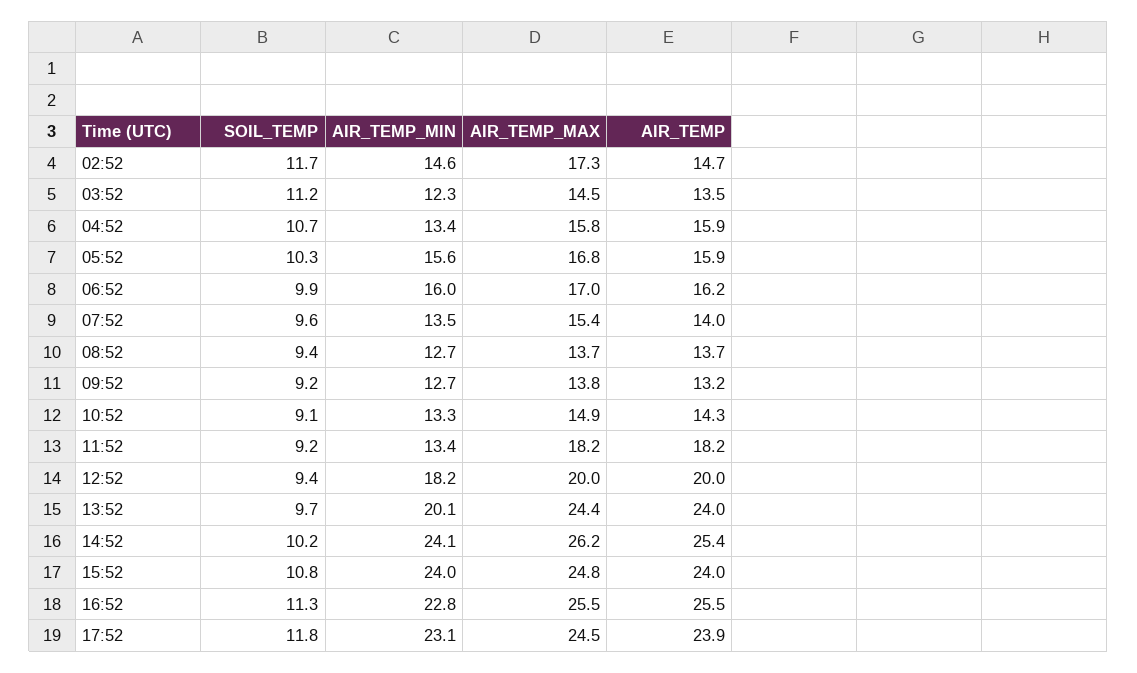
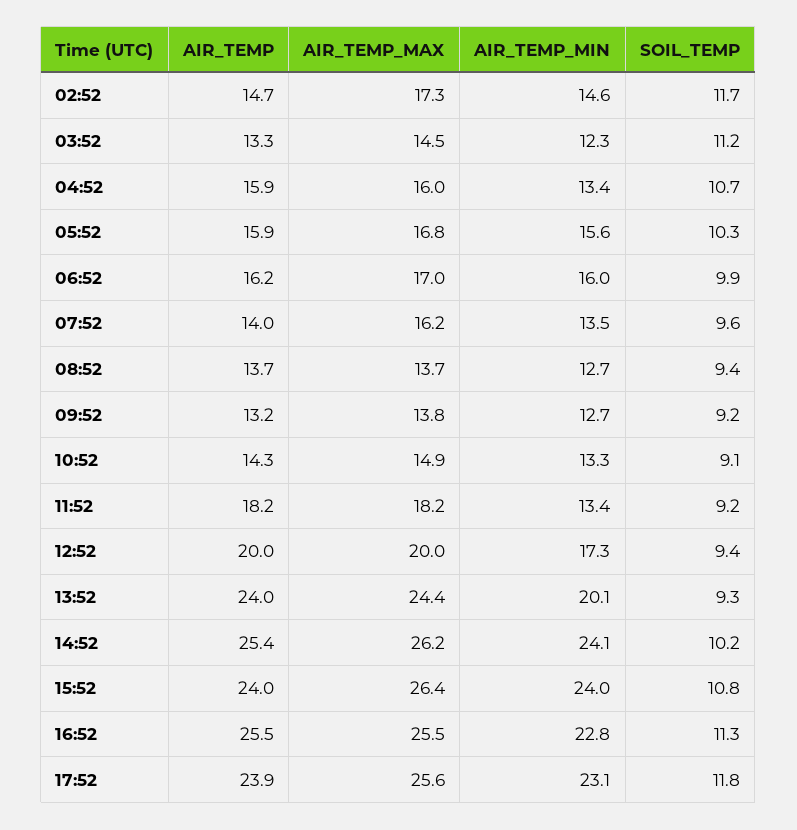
AIR_TEMP, 03:52: 13.5 -> 13.3
AIR_TEMP_MAX, 04:52: 15.8 -> 16
AIR_TEMP_MAX, 07:52: 15.4 -> 16.2
AIR_TEMP_MIN, 12:52: 18.2 -> 17.3
SOIL_TEMP, 13:52: 9.7 -> 9.3
AIR_TEMP_MAX, 15:52: 24.8 -> 26.4
AIR_TEMP_MAX, 17:52: 24.5 -> 25.6

